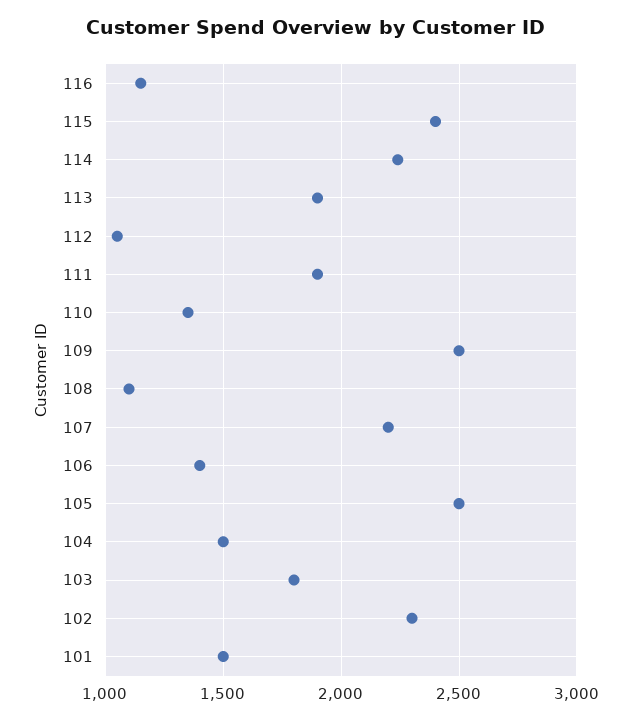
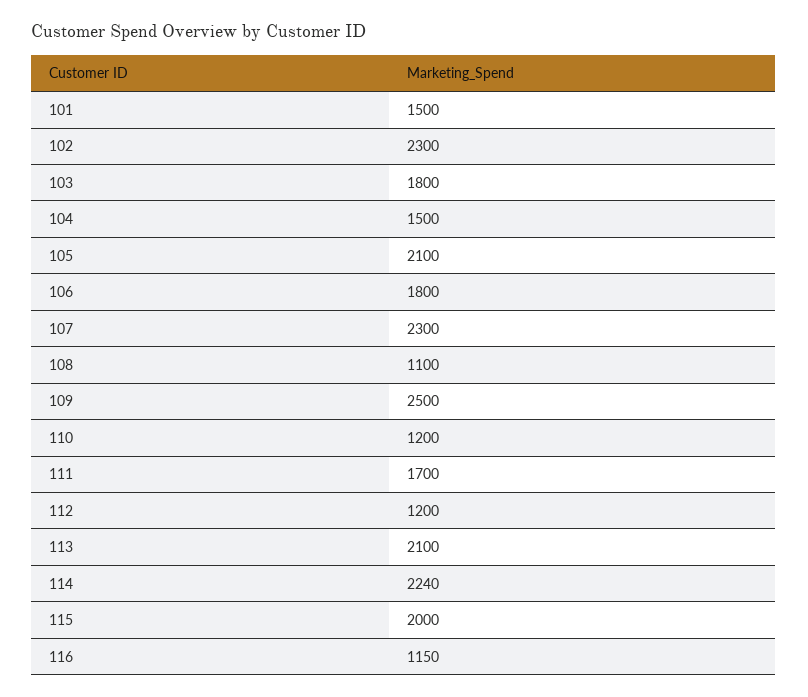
115: 2400 -> 2000
113: 1900 -> 2100
112: 1050 -> 1200
111: 1900 -> 1700
110: 1350 -> 1200
107: 2200 -> 2300
106: 1400 -> 1800
105: 2500 -> 2100

